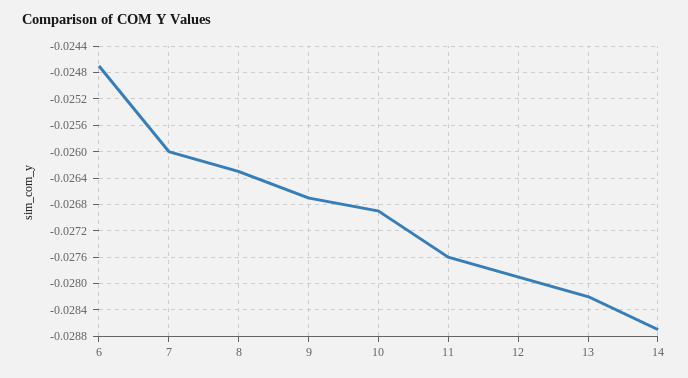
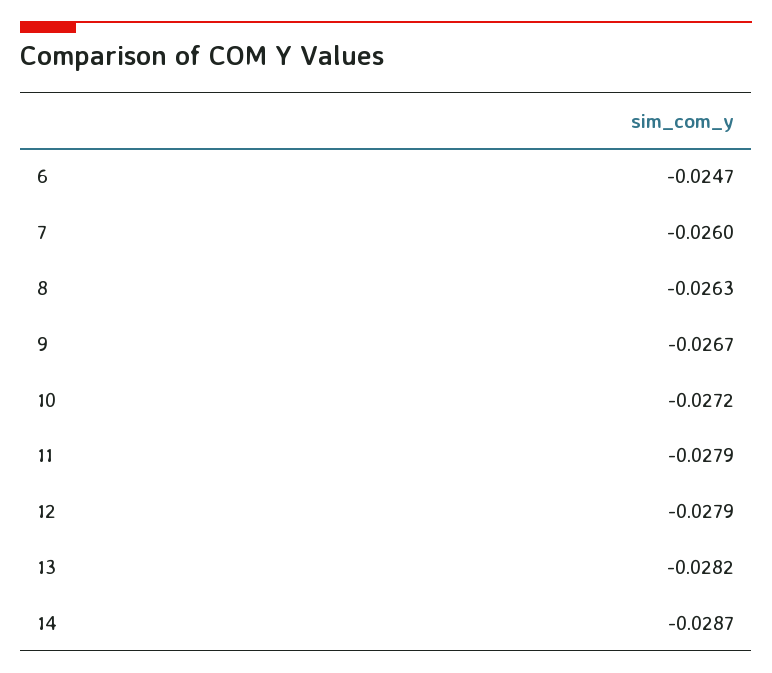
10: -0.0269 -> -0.0272
11: -0.0276 -> -0.0279

